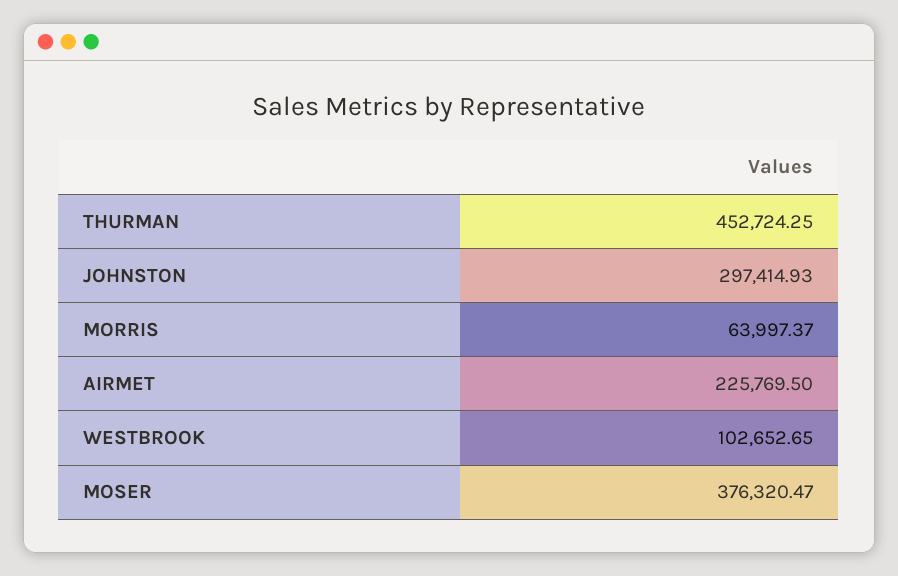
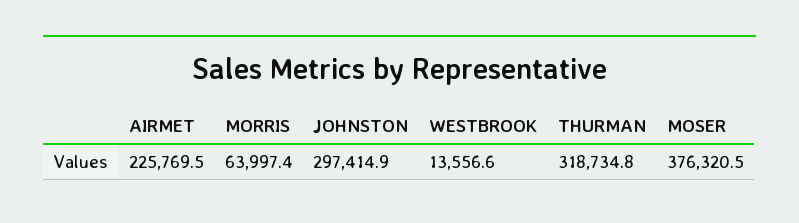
THURMAN: 452724.25 -> 318734.8
WESTBROOK: 102652.65 -> 13556.6

